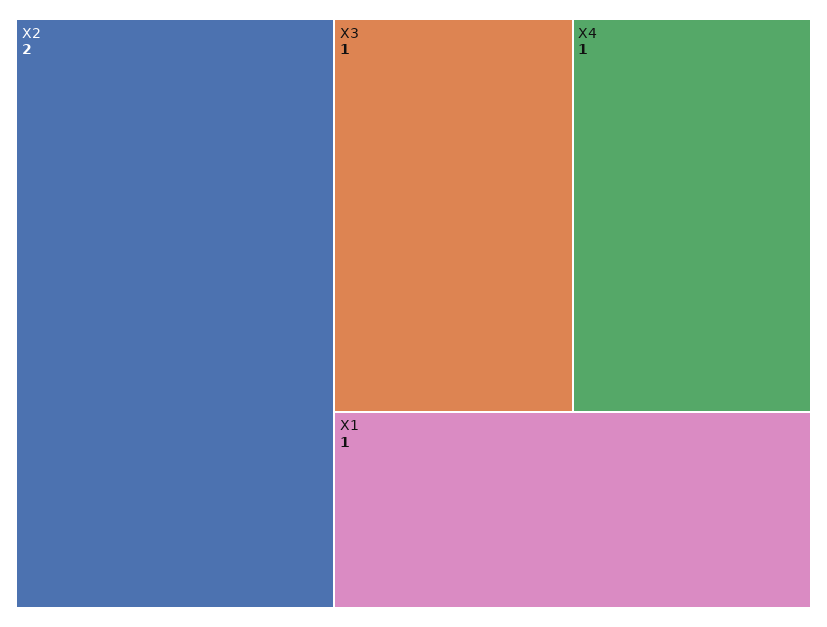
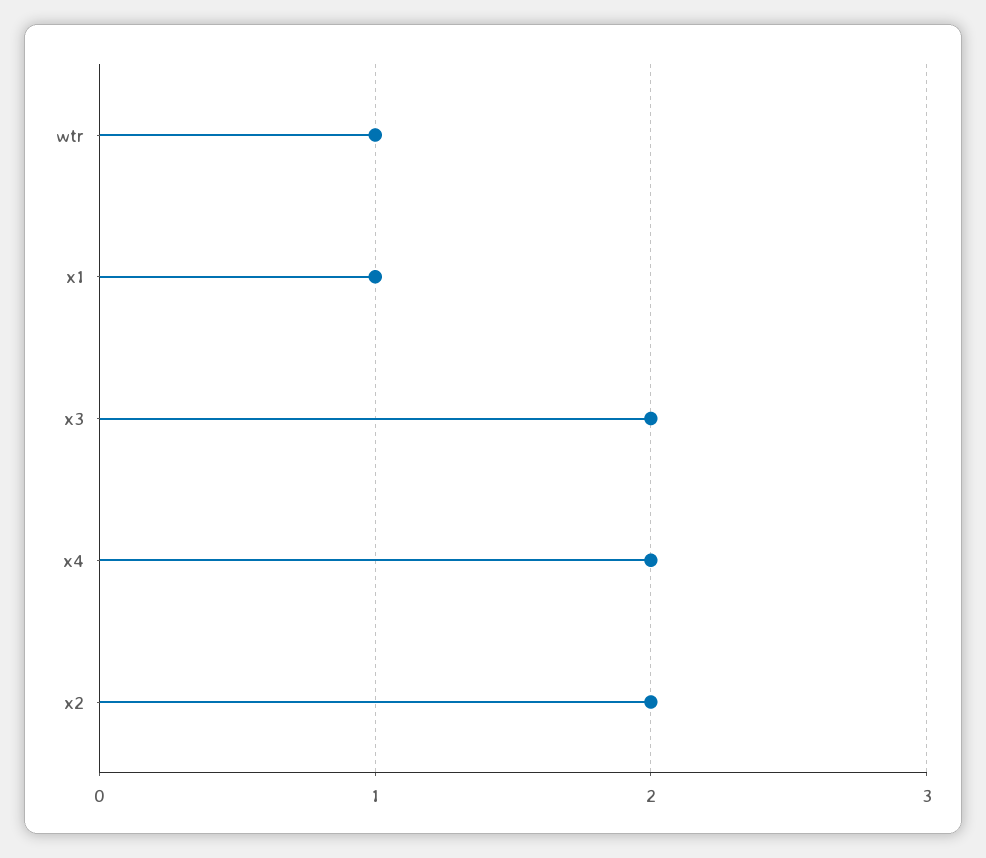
X3: 1 -> 2
X4: 1 -> 2
wtr: none -> 1

